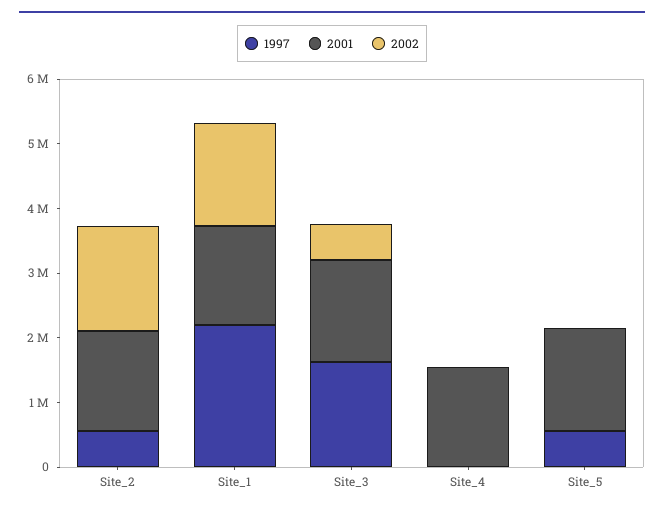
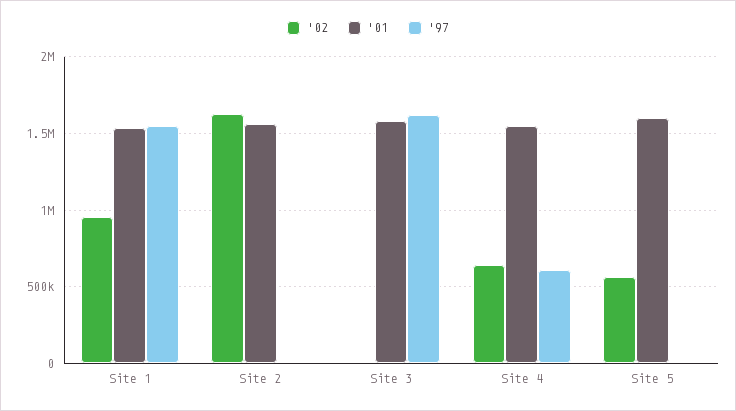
1997, Site_2: 600000 -> 0
1997, Site_1: 2200000 -> 1550000
2002, Site_1: 1600000 -> 950000
2002, Site_3: 600000 -> 0
1997, Site_4: 0 -> 600000
2002, Site_4: 0 -> 650000
1997, Site_5: 600000 -> 0
2002, Site_5: 0 -> 550000

